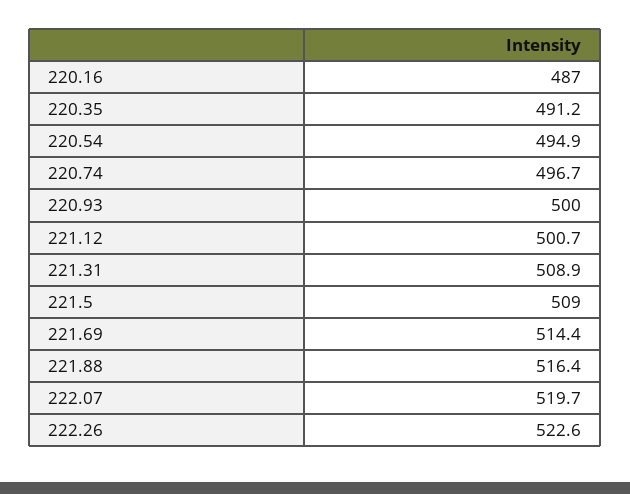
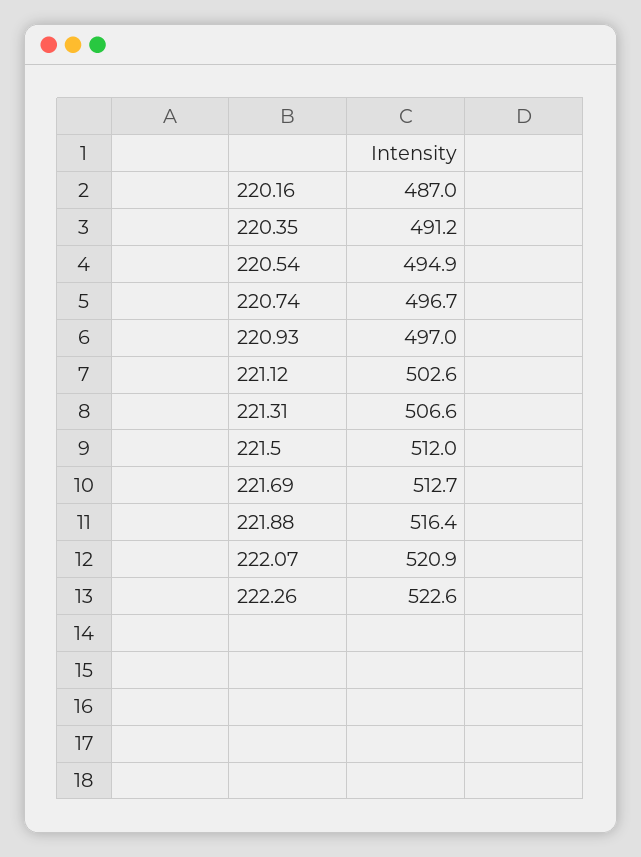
220.93: 500 -> 497
221.12: 500.7 -> 502.6
221.31: 508.9 -> 506.6
221.5: 509 -> 512
221.69: 514.4 -> 512.7
222.07: 519.7 -> 520.9

